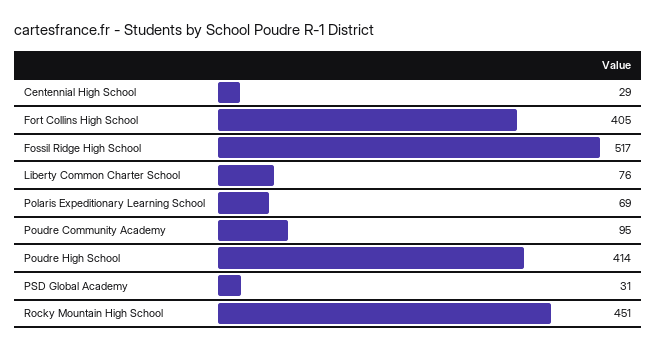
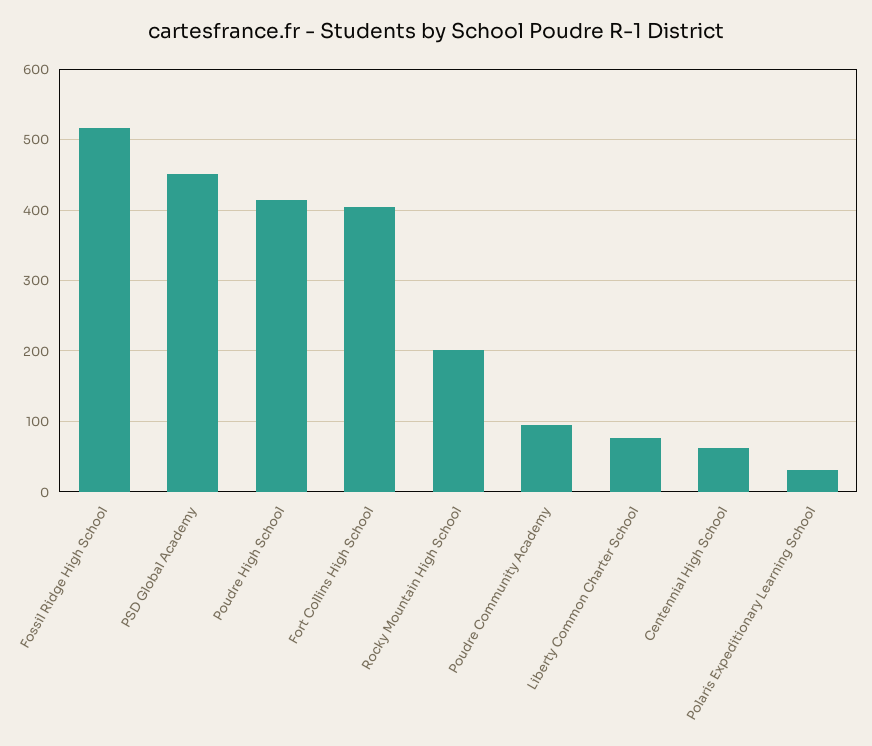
Centennial High School: 29 -> 60
Polaris Expeditionary Learning School: 69 -> 30
PSD Global Academy: 31 -> 450
Rocky Mountain High School: 451 -> 200

